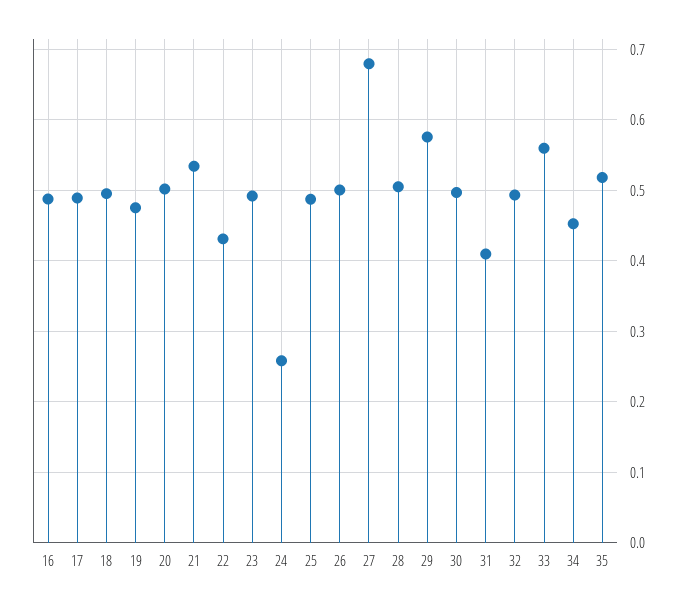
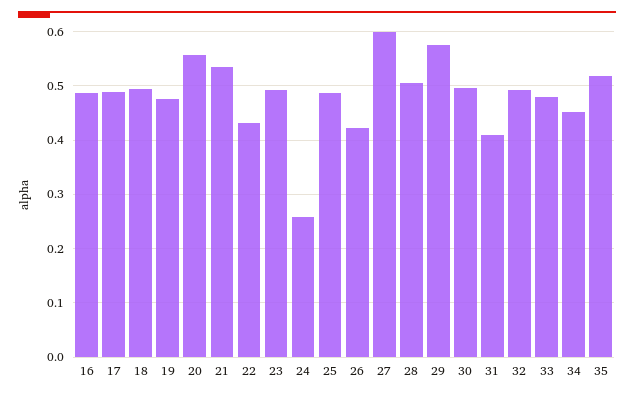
20: 0.5 -> 0.56
26: 0.5 -> 0.42
27: 0.68 -> 0.6
33: 0.56 -> 0.48

